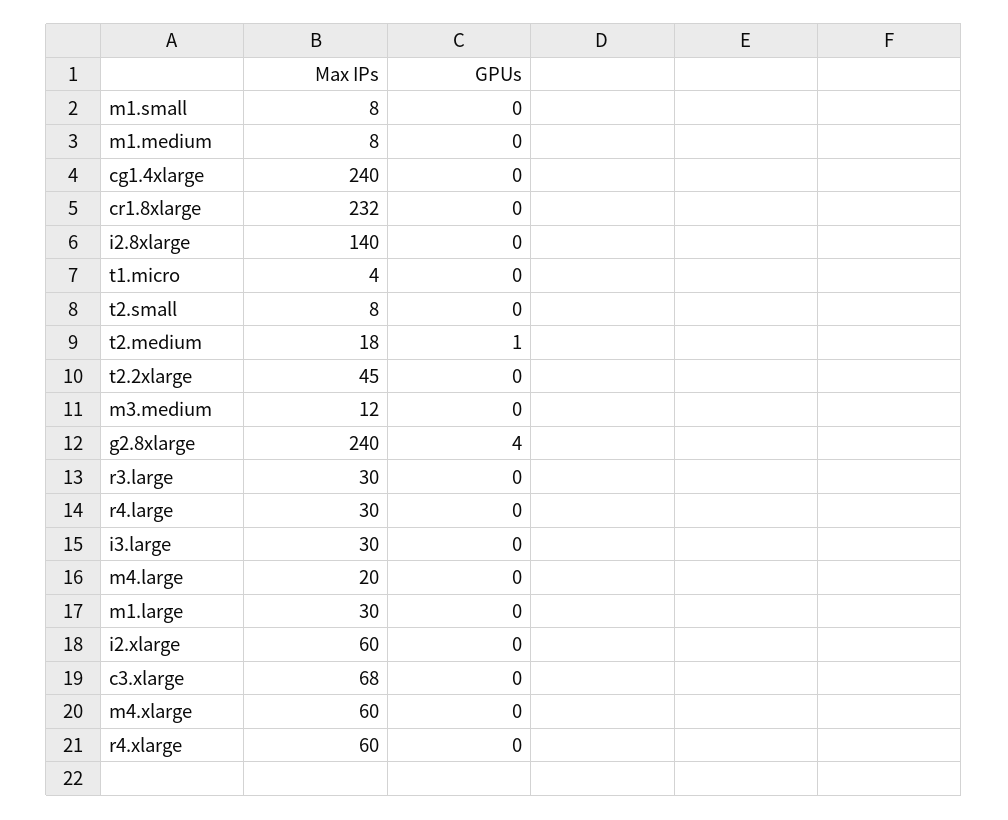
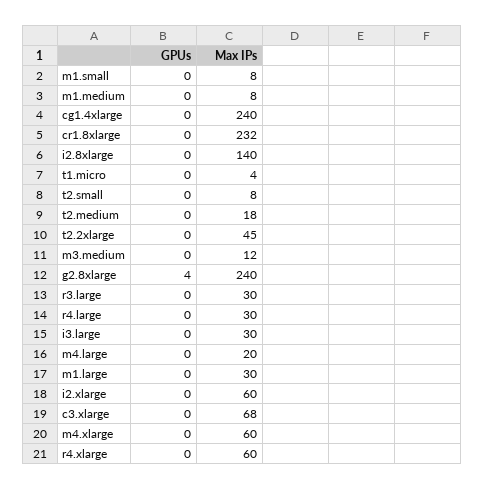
GPUs, t2.medium: 1 -> 0

